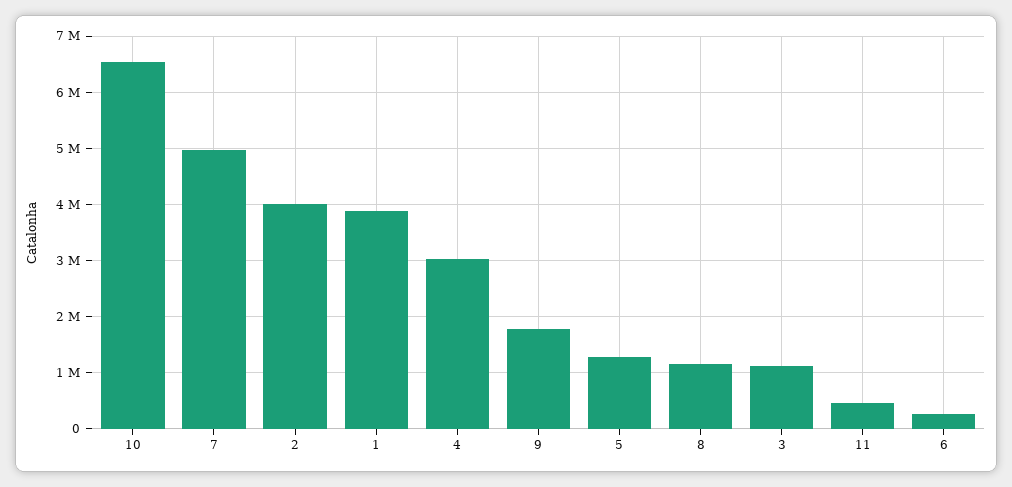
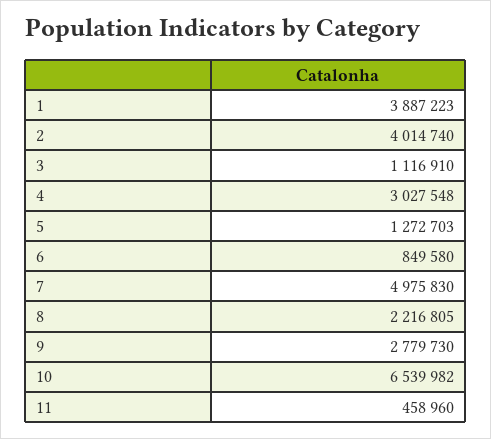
9: 1800000 -> 2779730
8: 1200000 -> 2216805
6: 200000 -> 849580

